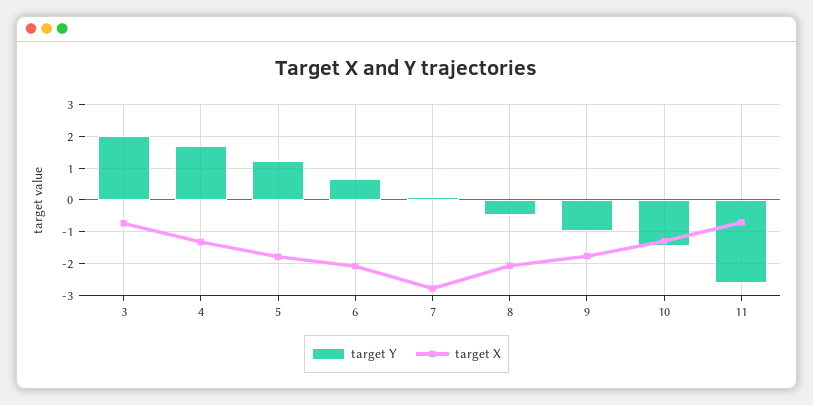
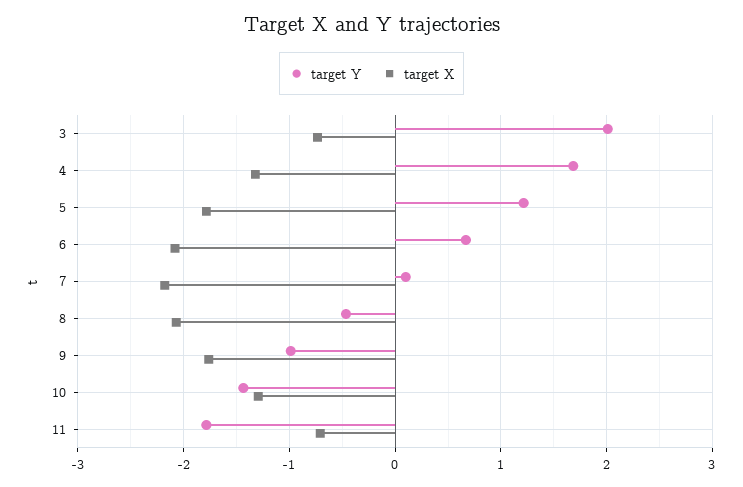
target X, 7: -2.8 -> -2.2
target Y, 11: -2.6 -> -1.8

